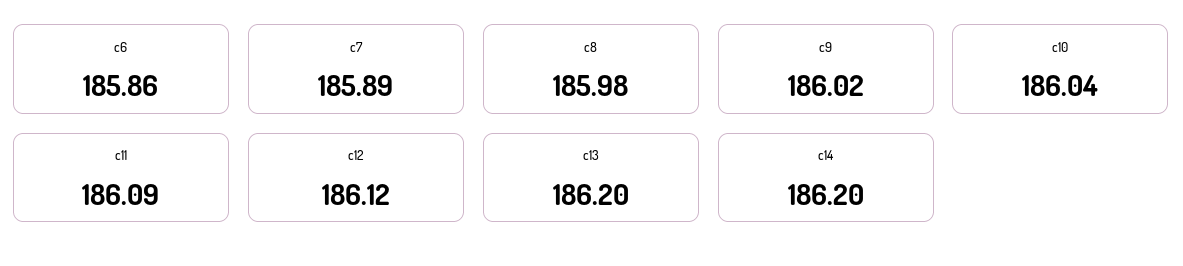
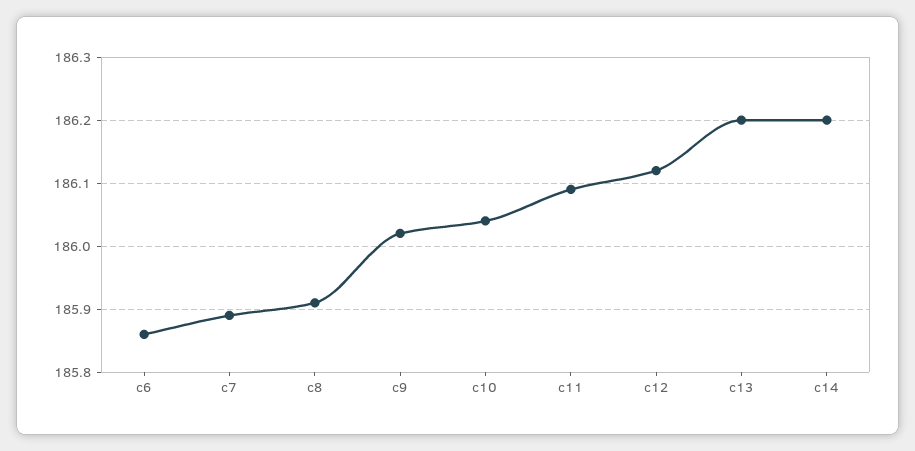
c8: 185.98 -> 185.91

